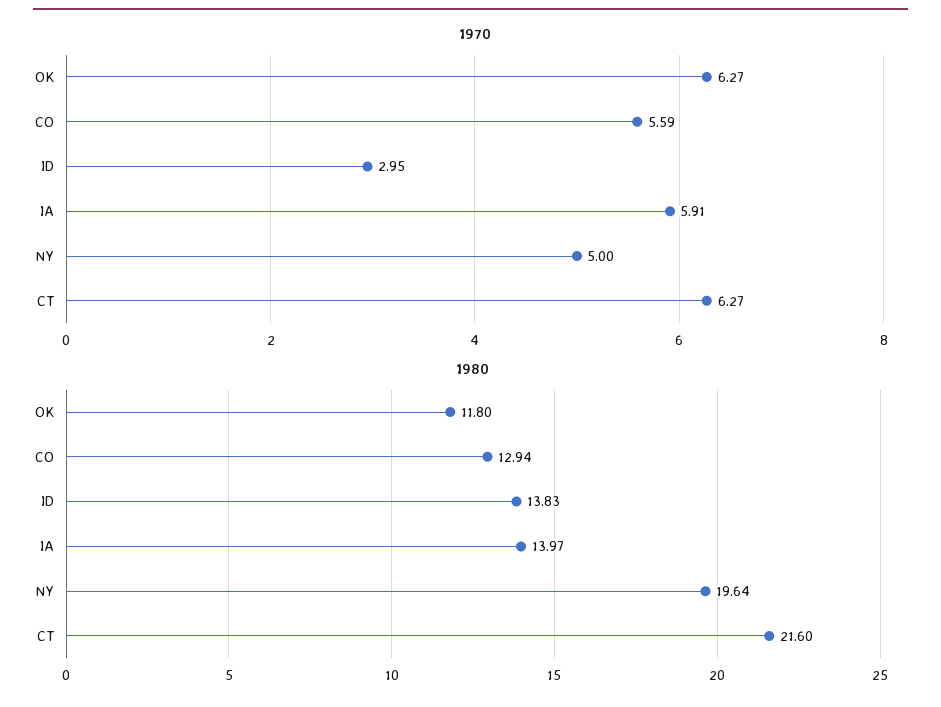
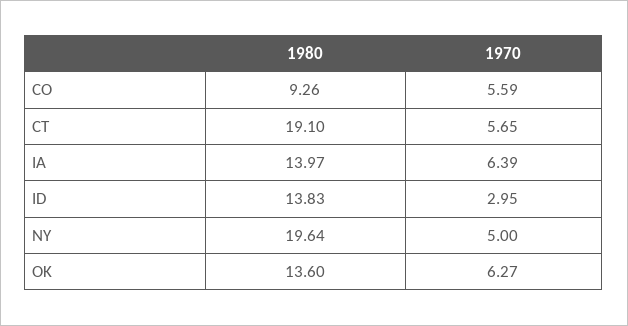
1970, IA: 5.91 -> 6.39
1970, CT: 6.27 -> 5.65
1980, OK: 11.8 -> 13.6
1980, CO: 12.94 -> 9.26
1980, CT: 21.6 -> 19.1

